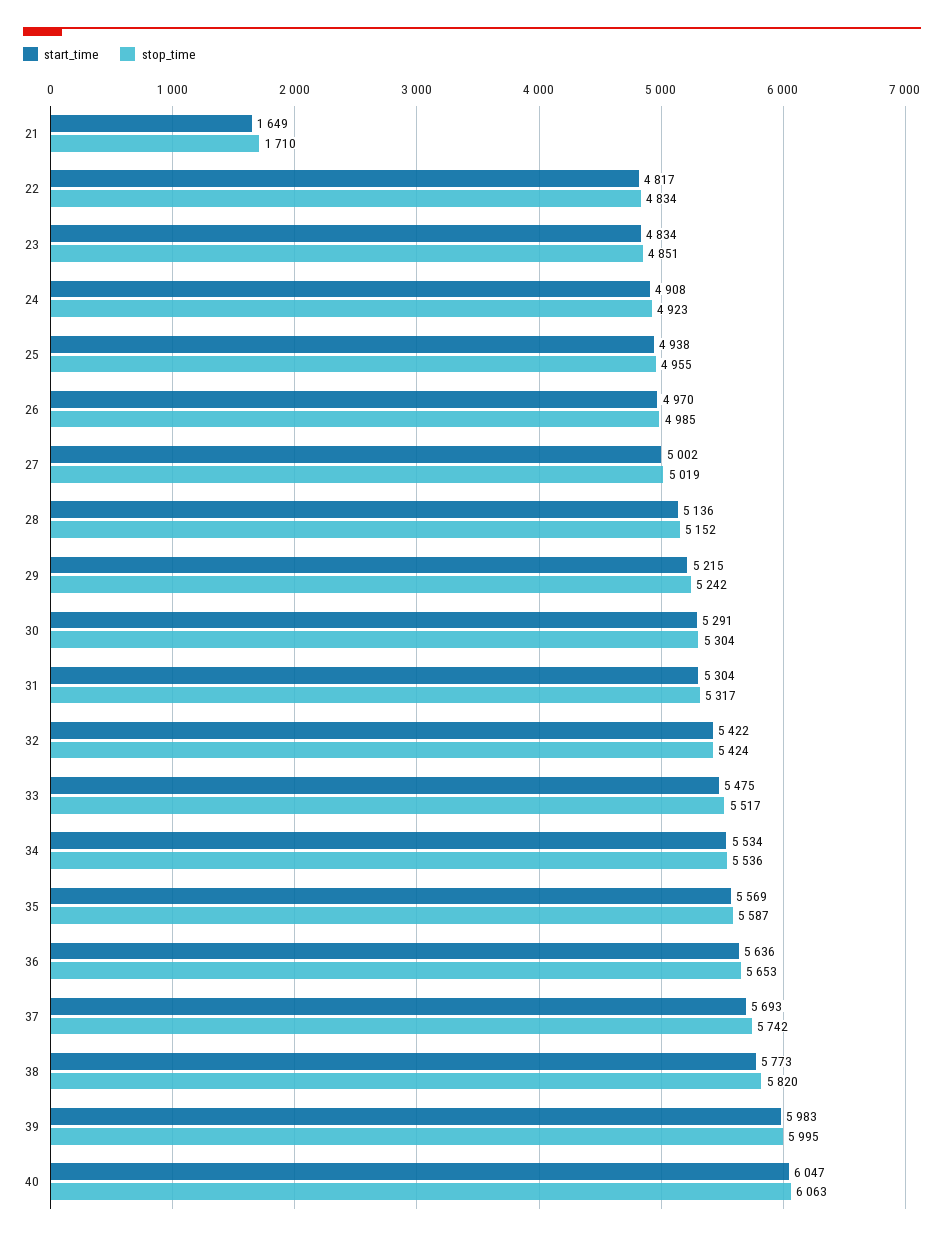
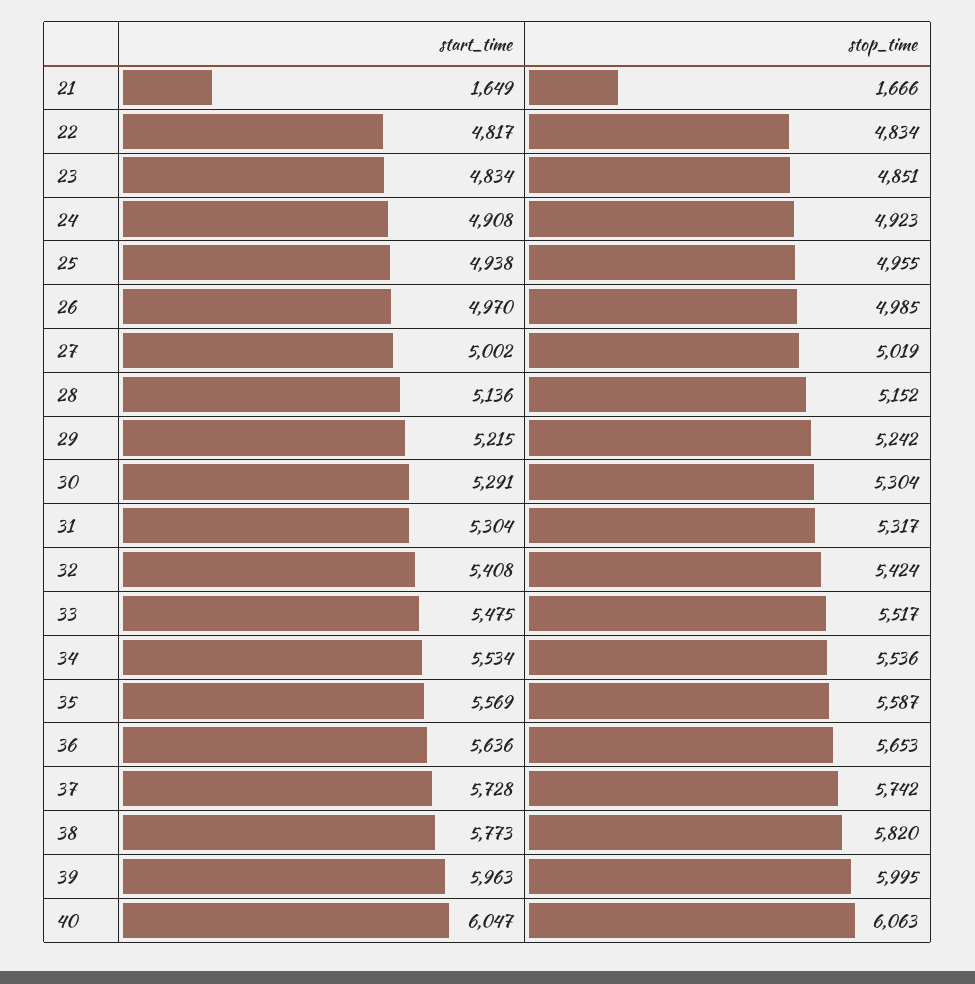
stop_time, 21: 1710 -> 1666
start_time, 32: 5422 -> 5408
start_time, 37: 5693 -> 5728
start_time, 39: 5983 -> 5963

